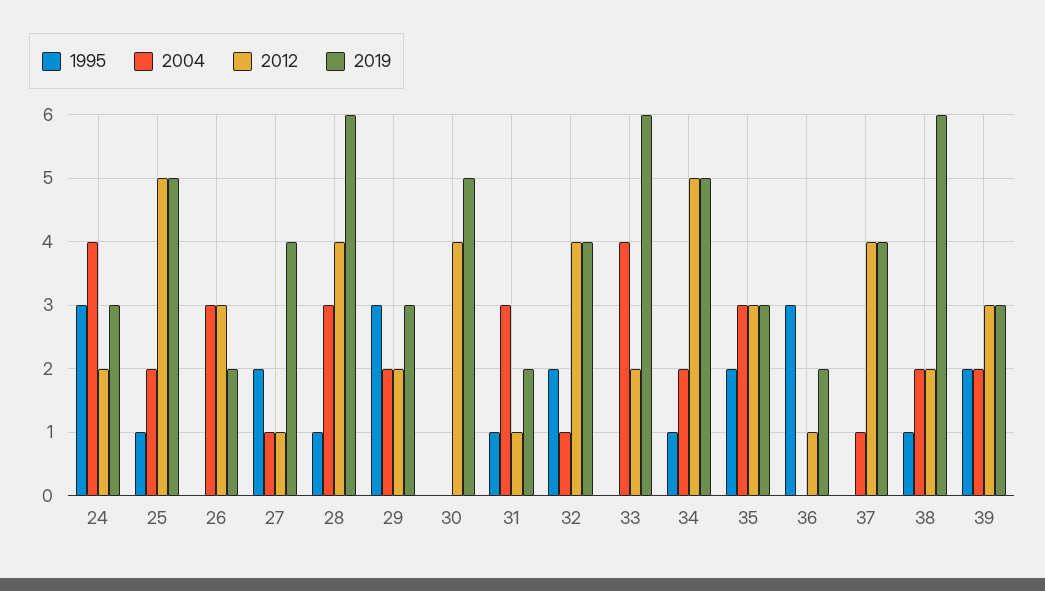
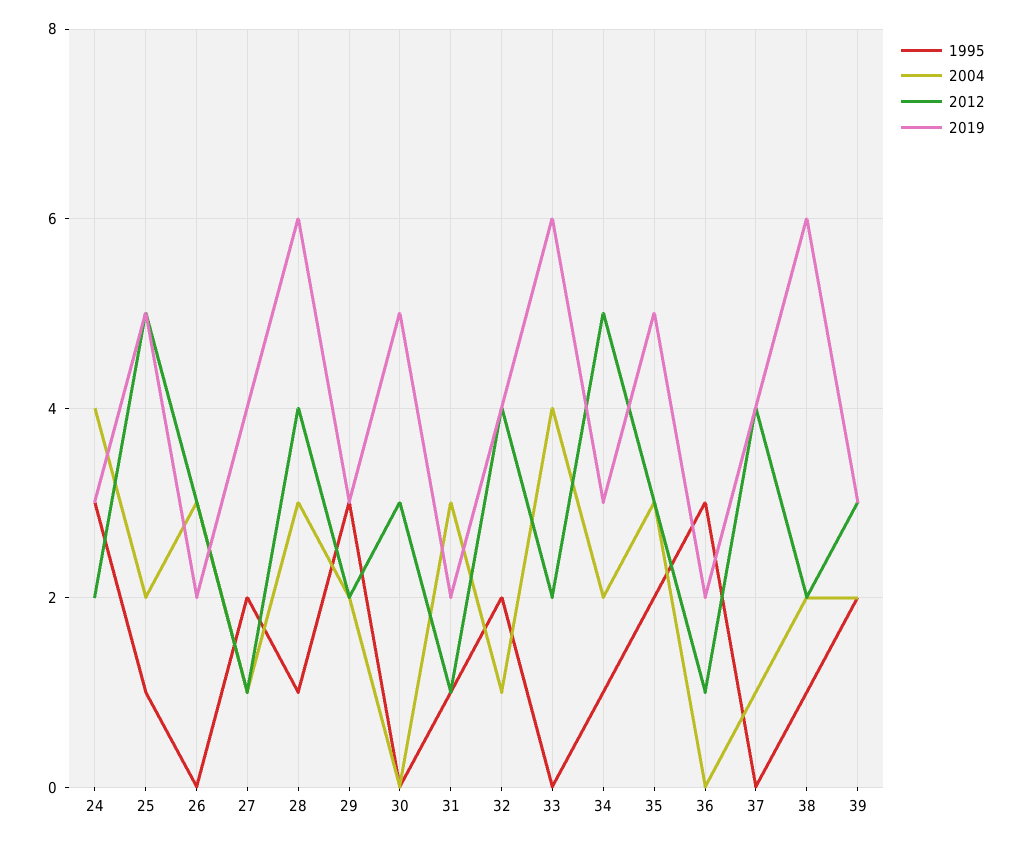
2012, 30: 4 -> 3
2019, 34: 5 -> 3
2019, 35: 3 -> 5

